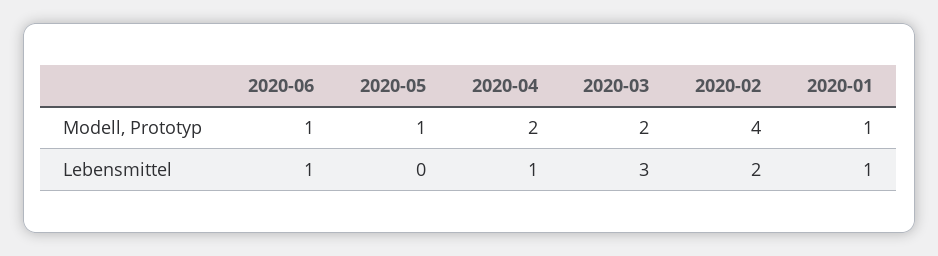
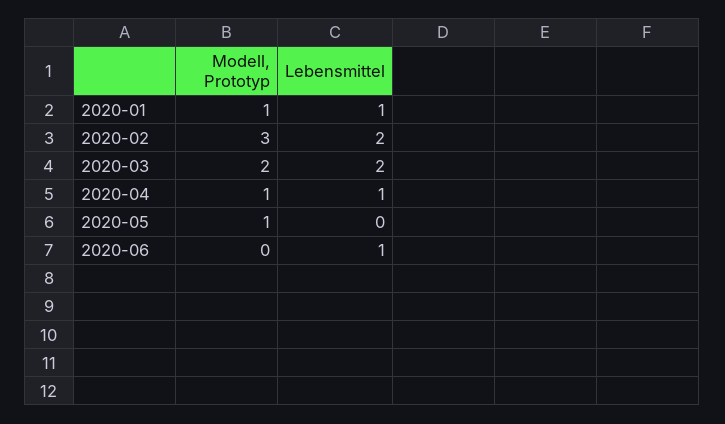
2020-06, Modell, Prototyp: 1 -> 0
2020-04, Modell, Prototyp: 2 -> 1
2020-02, Modell, Prototyp: 4 -> 3
2020-03, Lebensmittel: 3 -> 2

